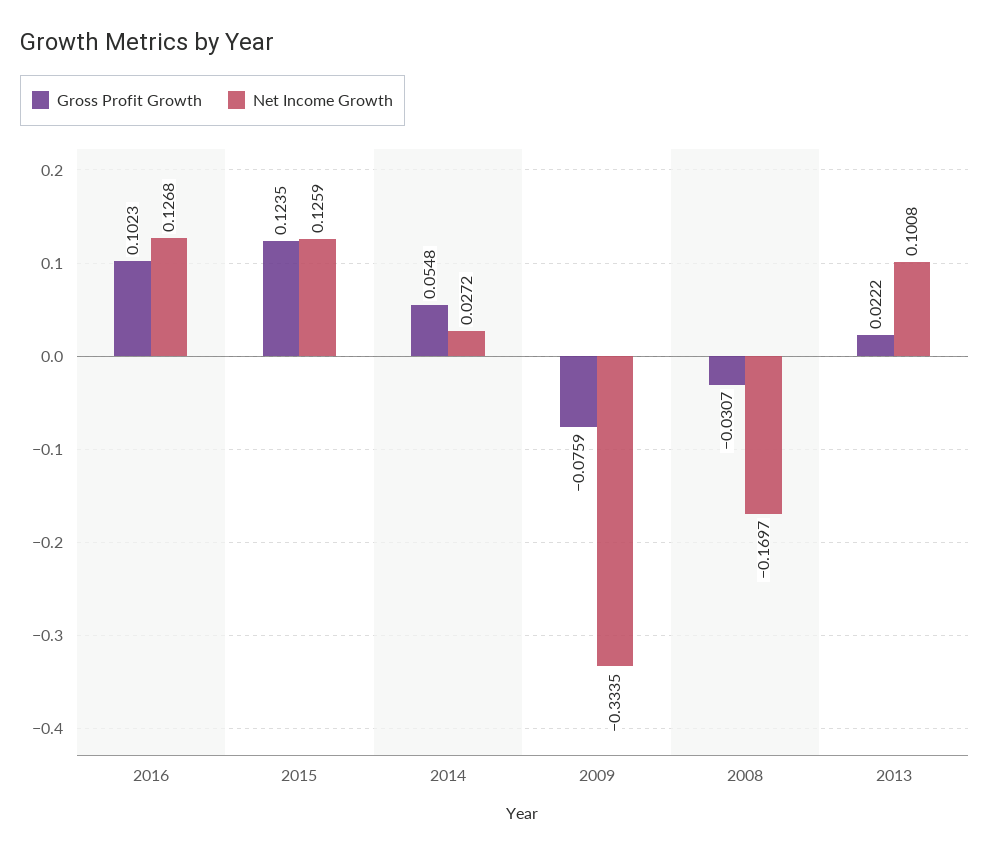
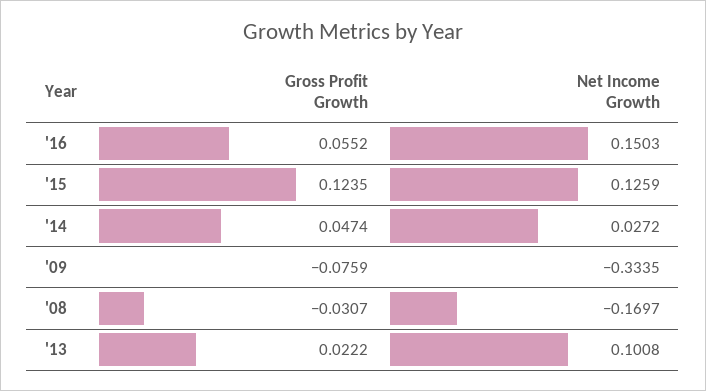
Gross Profit Growth, 2016: 0.1023 -> 0.0552
Net Income Growth, 2016: 0.1268 -> 0.1503
Gross Profit Growth, 2014: 0.0548 -> 0.0474

